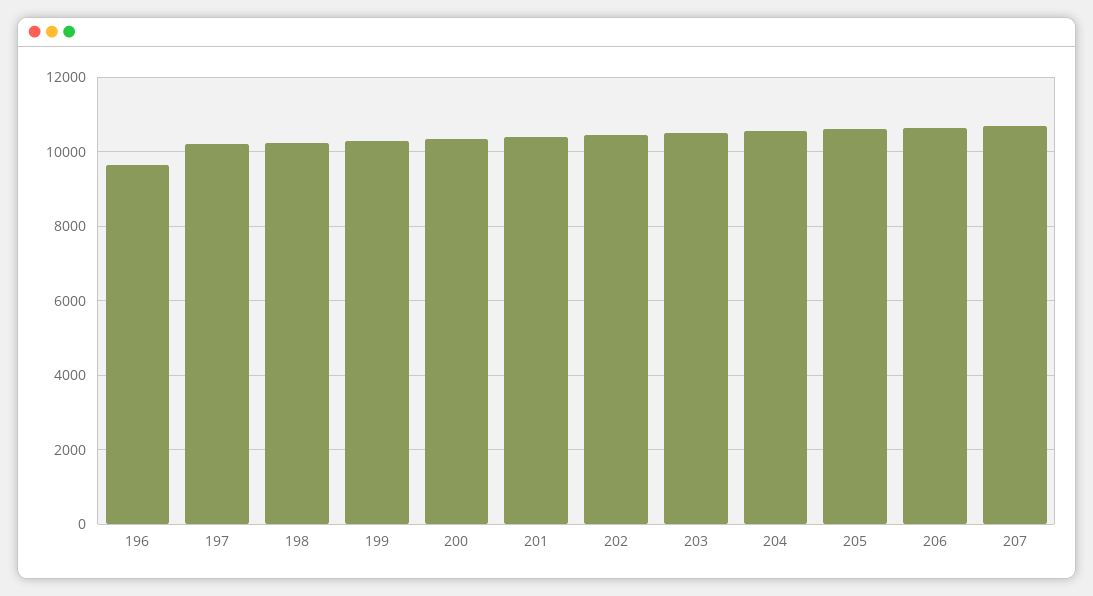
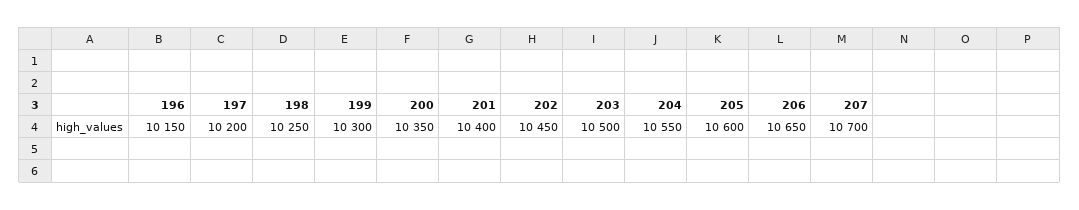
196: 9600 -> 10150

